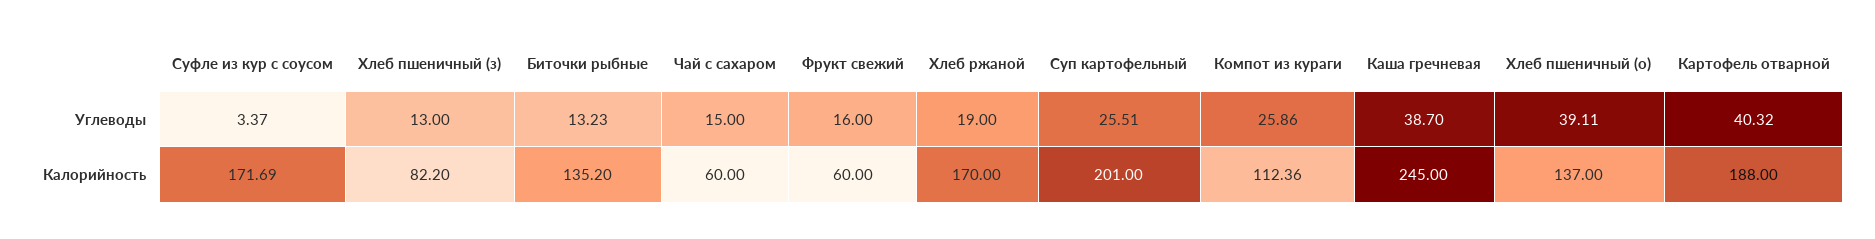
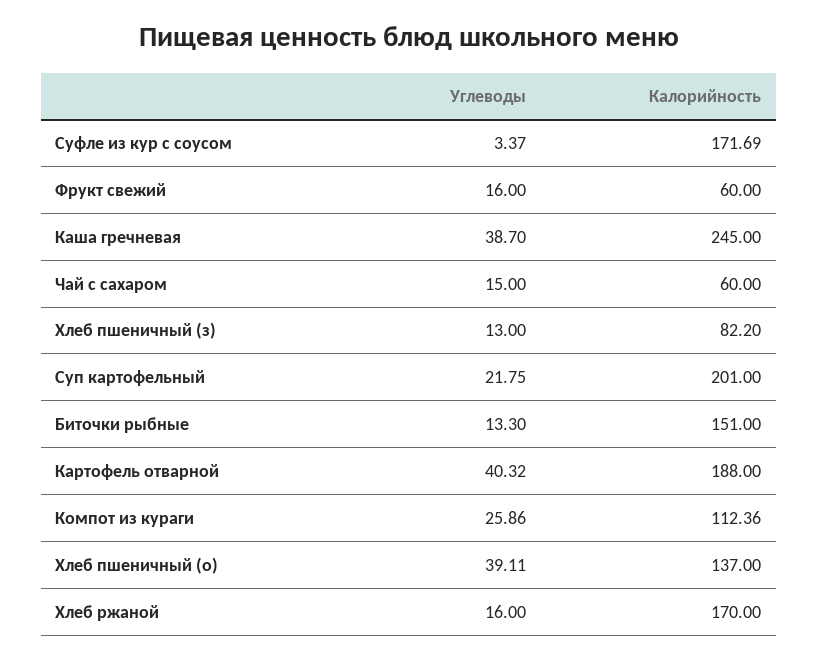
Биточки рыбные, Углеводы: 13.23 -> 13.3
Хлеб ржаной, Углеводы: 19 -> 16
Суп картофельный, Углеводы: 25.51 -> 21.75
Биточки рыбные, Калорийность: 135.2 -> 151

